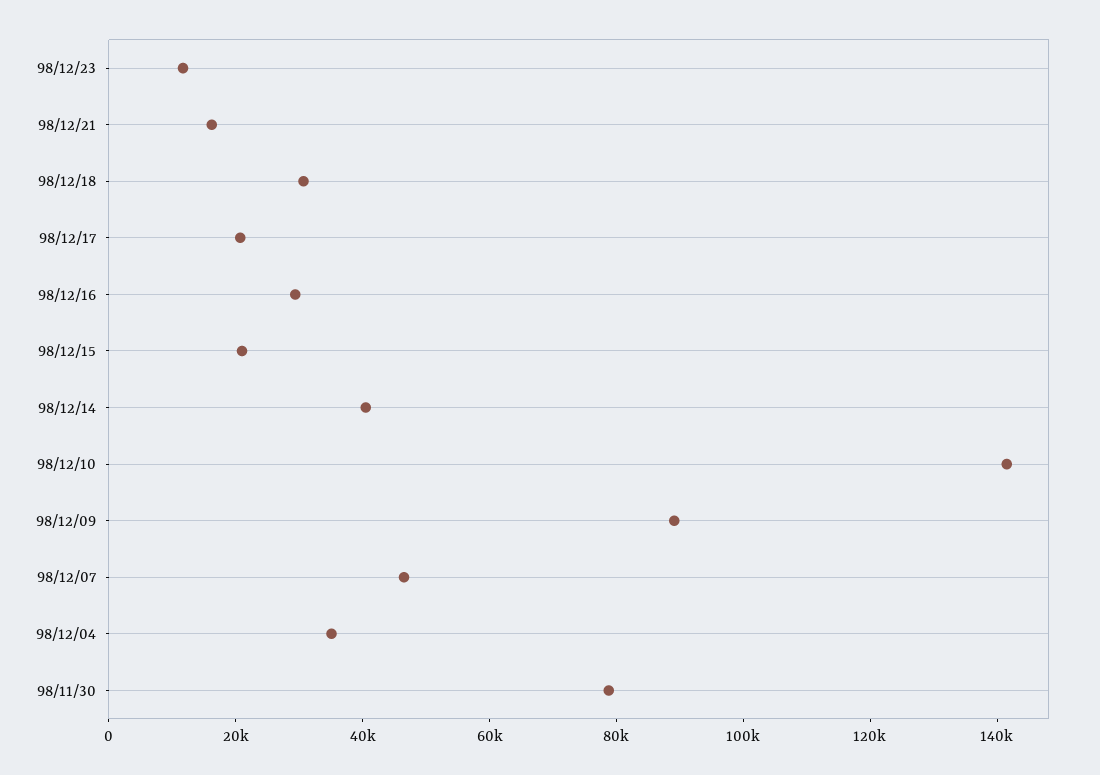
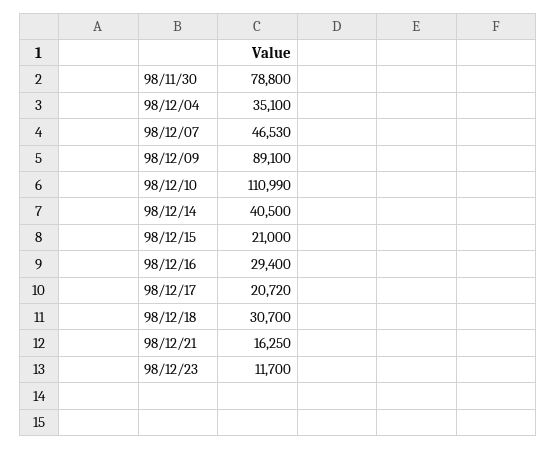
98/12/10: 140000 -> 110990

